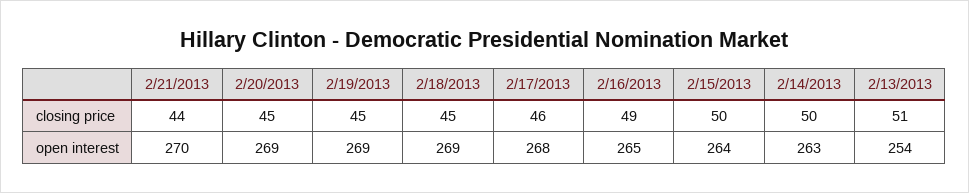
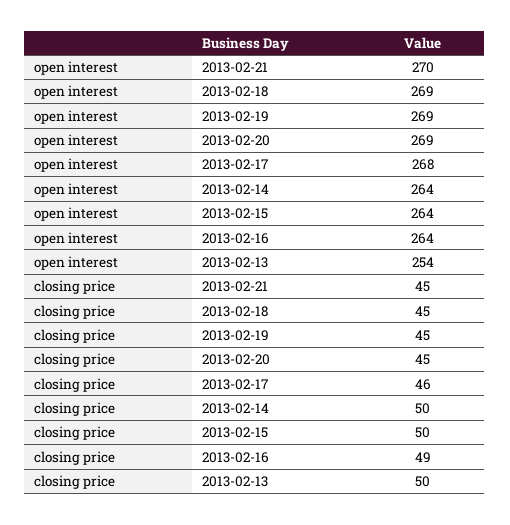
2/21/2013, closing price: 44 -> 45
2/13/2013, closing price: 51 -> 50
2/16/2013, open interest: 265 -> 264
2/14/2013, open interest: 263 -> 264

